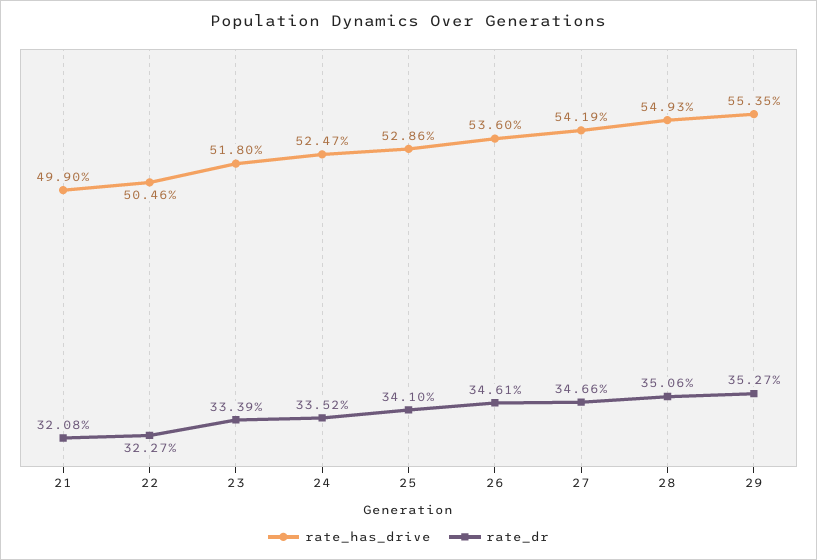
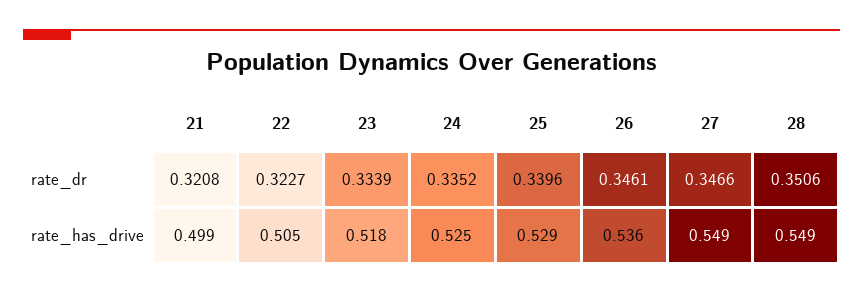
rate_dr, 25: 0.341 -> 0.3396
rate_has_drive, 27: 0.5419 -> 0.549
rate_has_drive, 29: 0.5535 -> none
rate_dr, 29: 0.3527 -> none

